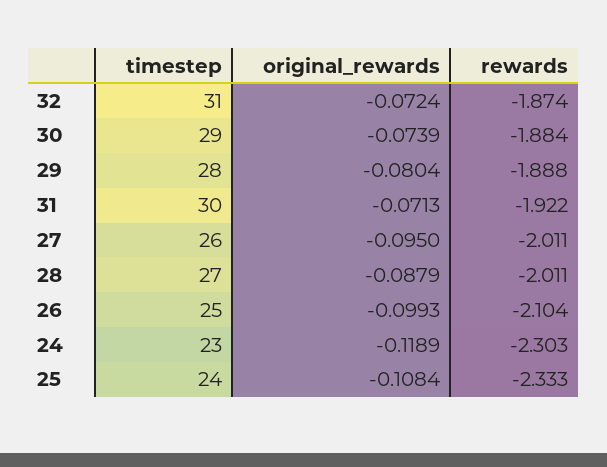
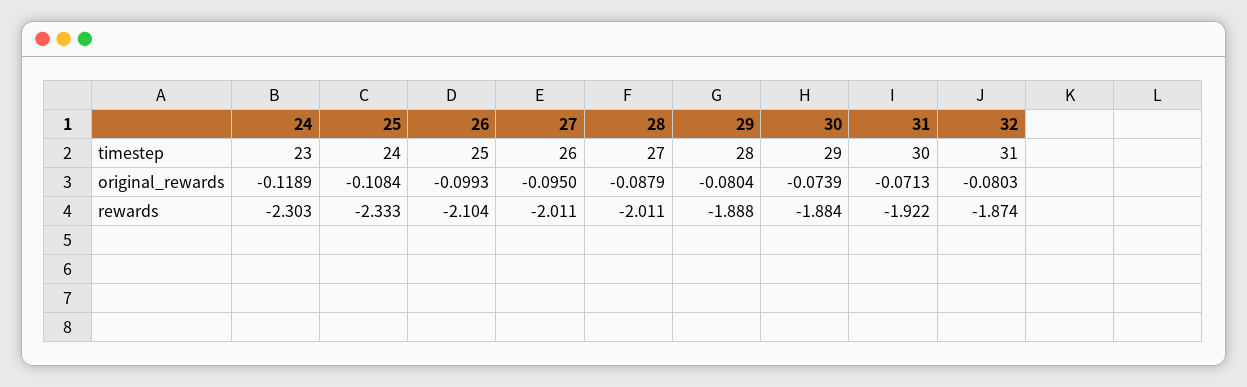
original_rewards, 32: -0.0724 -> -0.0803

